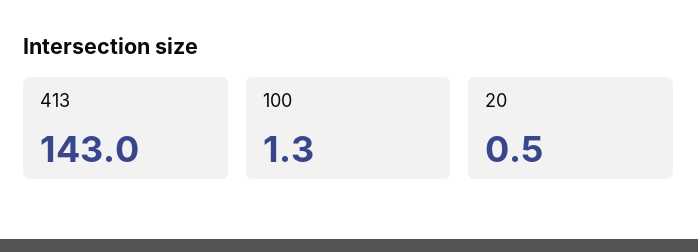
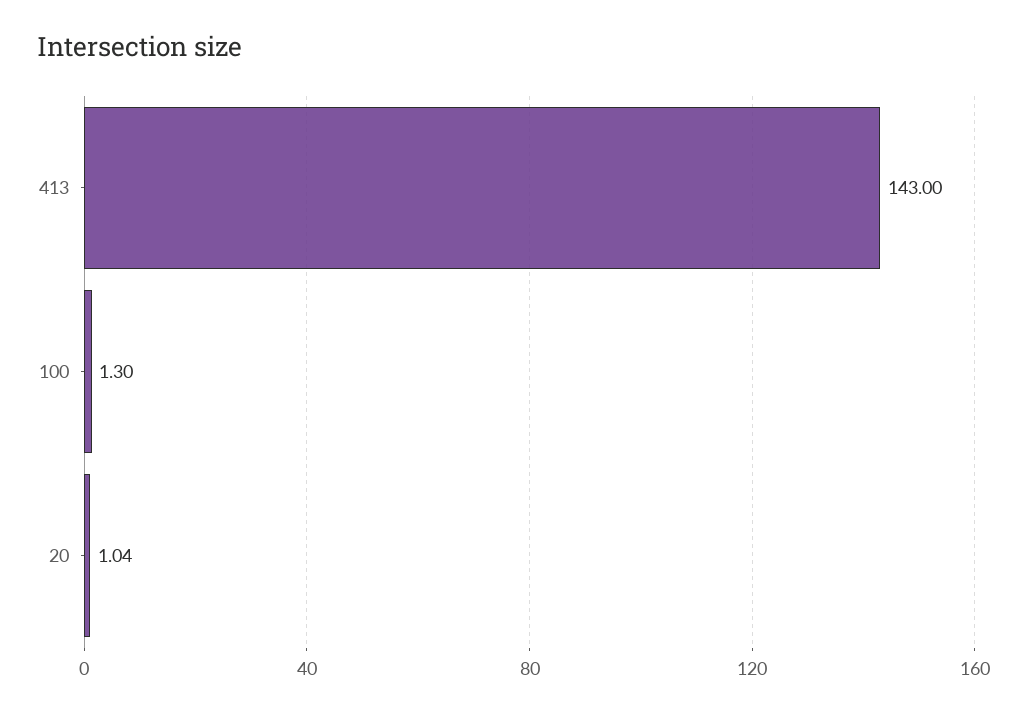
20: 0.5 -> 1.04

